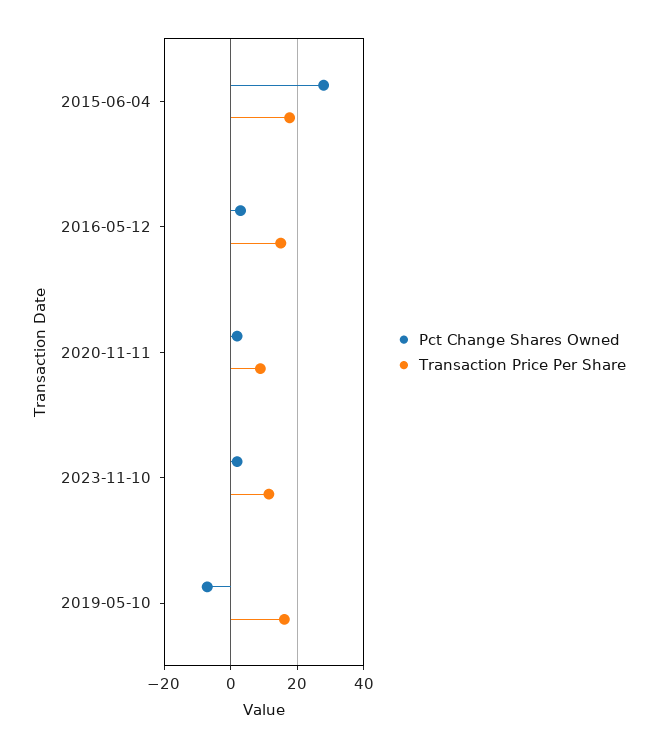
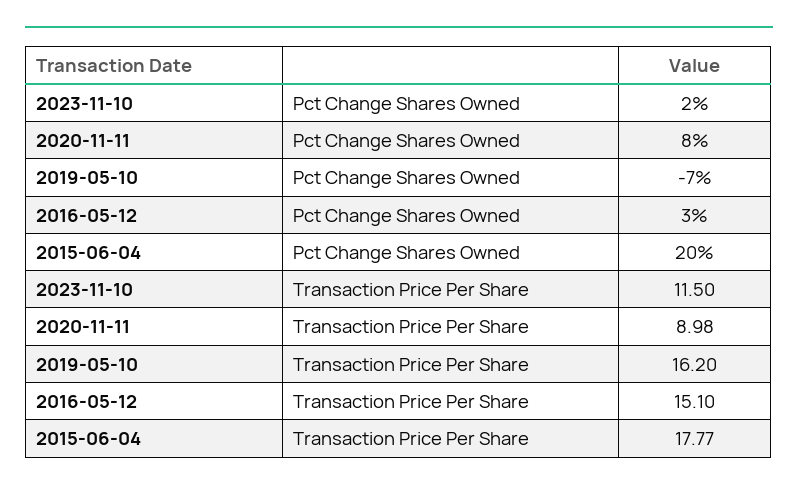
Pct Change Shares Owned, 2015-06-04: 28 -> 20
Pct Change Shares Owned, 2020-11-11: 2 -> 8

